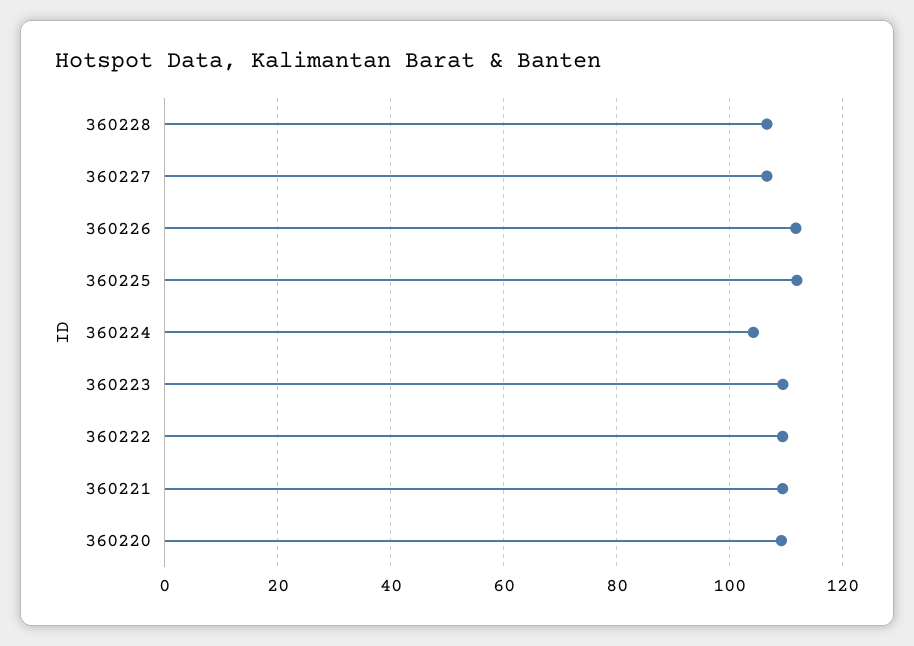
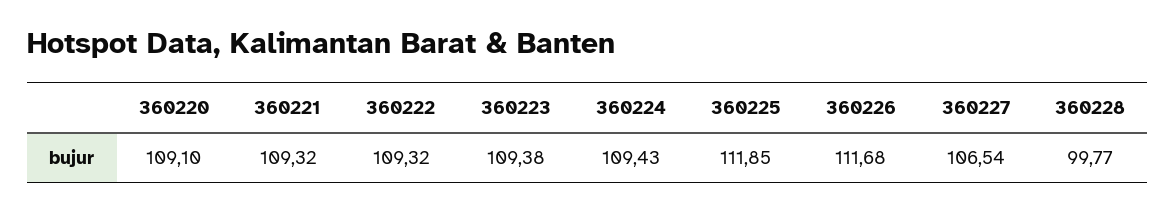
360228: 106 -> 99.77
360224: 104 -> 109.43

